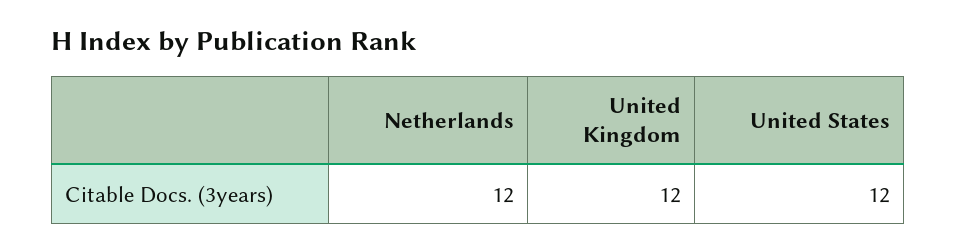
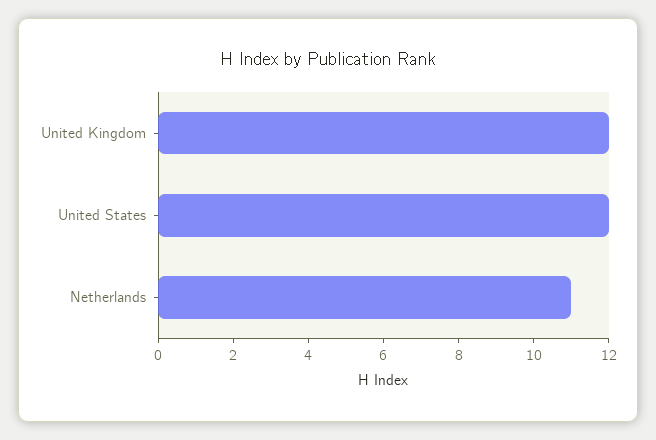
Netherlands: 12 -> 11

